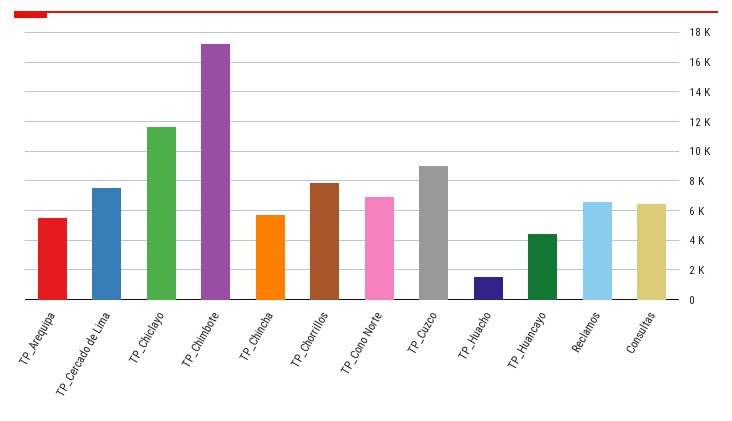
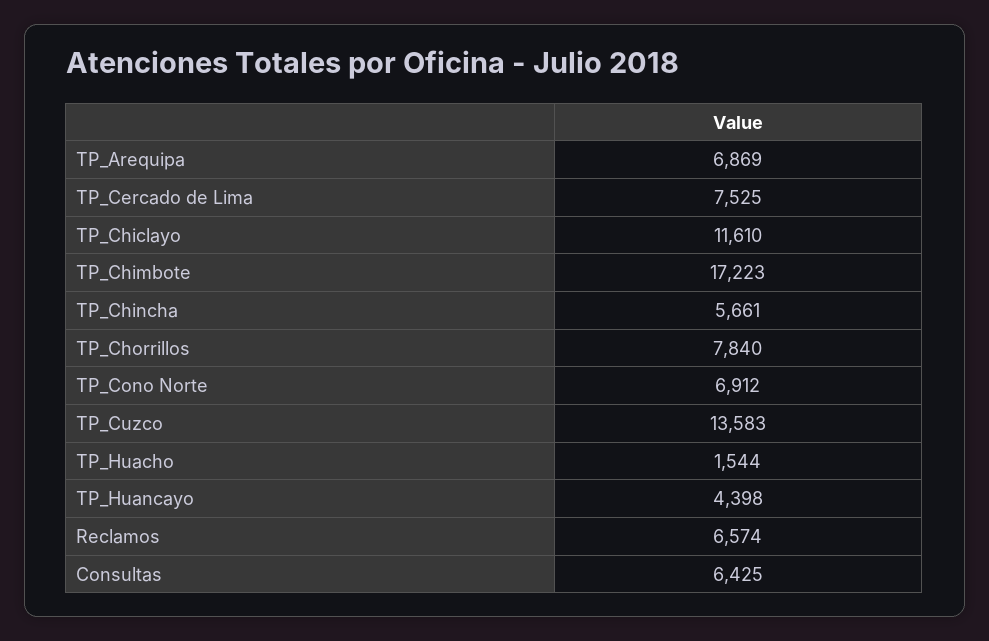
TP_Arequipa: 5500 -> 6869
TP_Cuzco: 9000 -> 13583

